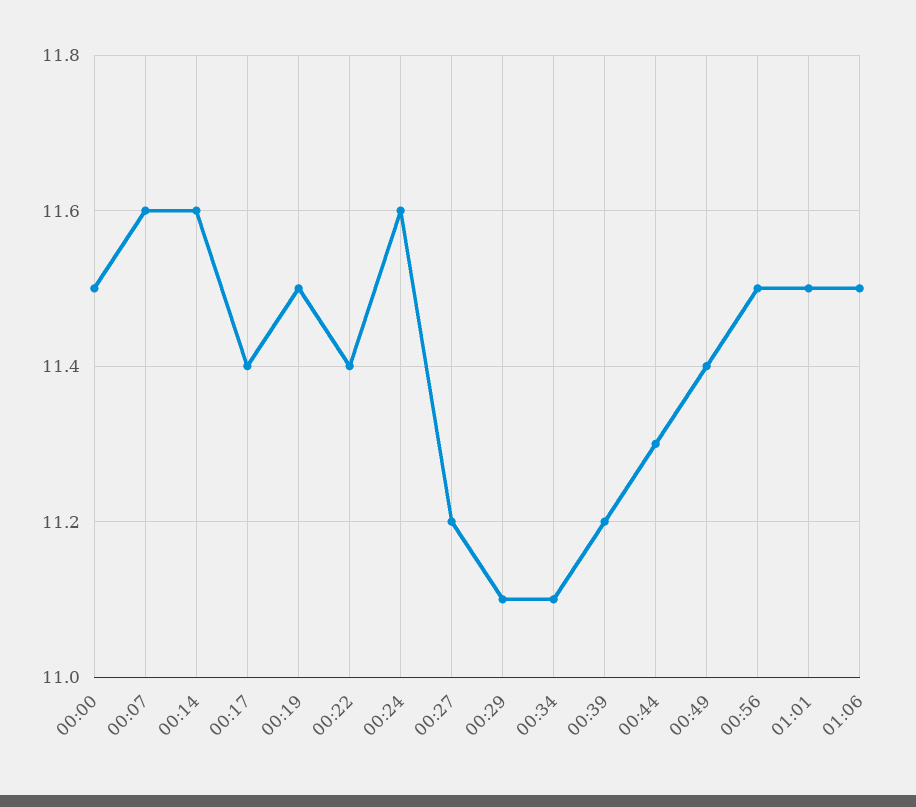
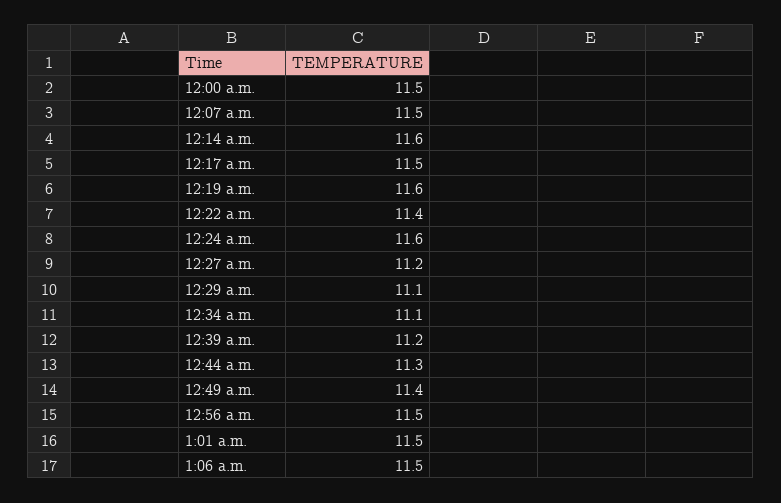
00:07: 11.6 -> 11.5
00:17: 11.4 -> 11.5
00:19: 11.5 -> 11.6

